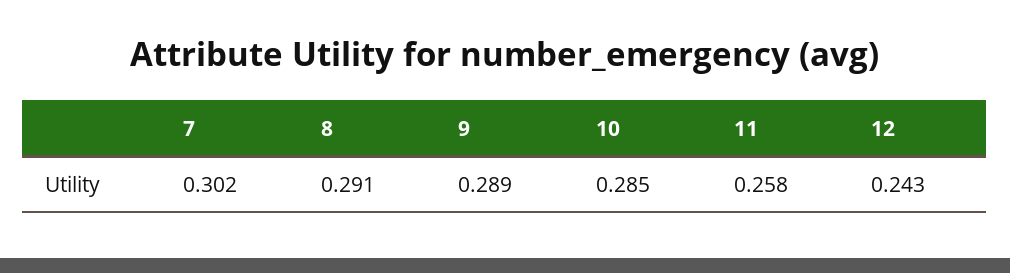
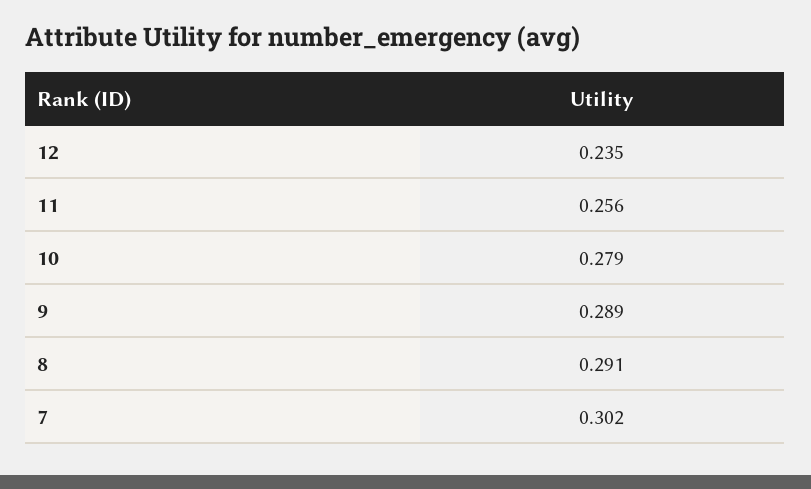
10: 0.285 -> 0.279
11: 0.258 -> 0.256
12: 0.243 -> 0.235

